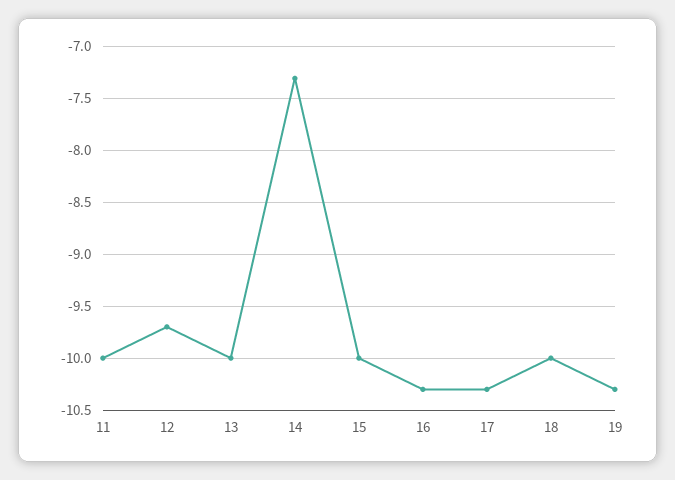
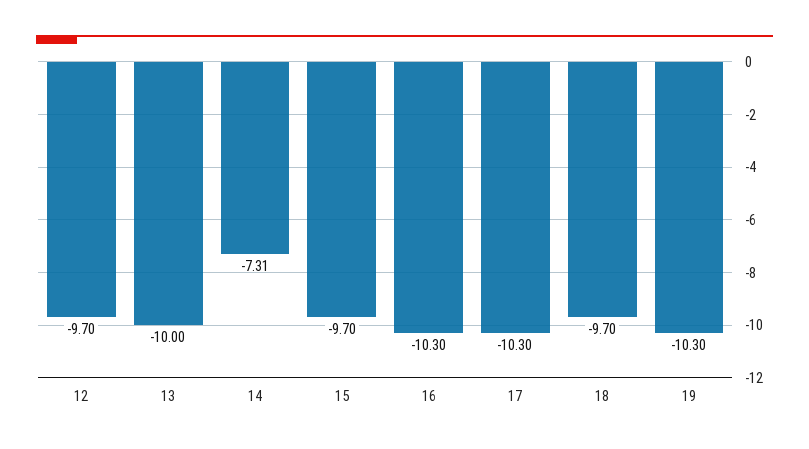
11: -10 -> none
15: -10 -> -9.7
18: -10 -> -9.7

